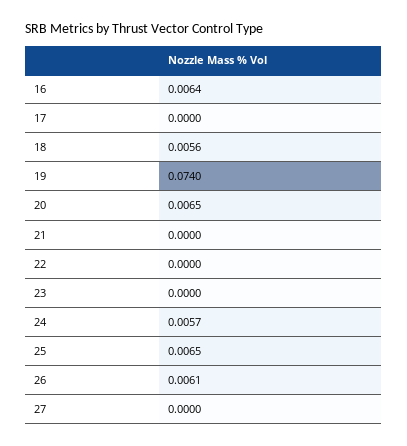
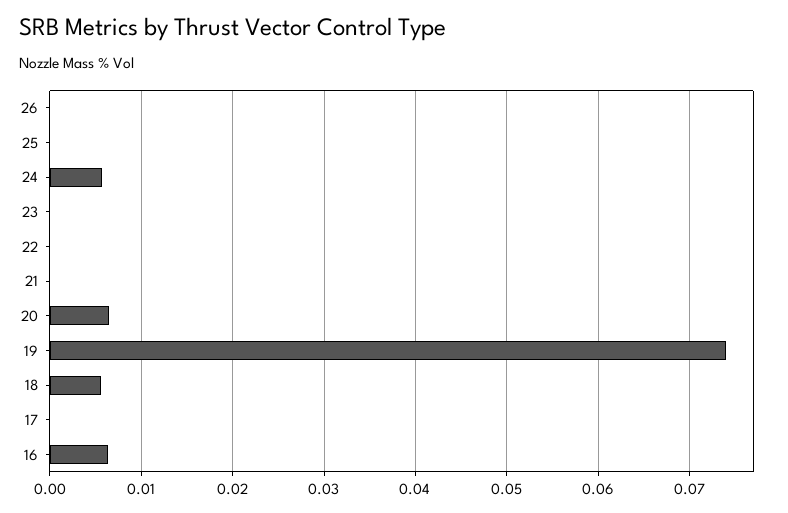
25: 0.0065 -> 0
26: 0.0061 -> 0
27: 0 -> none

